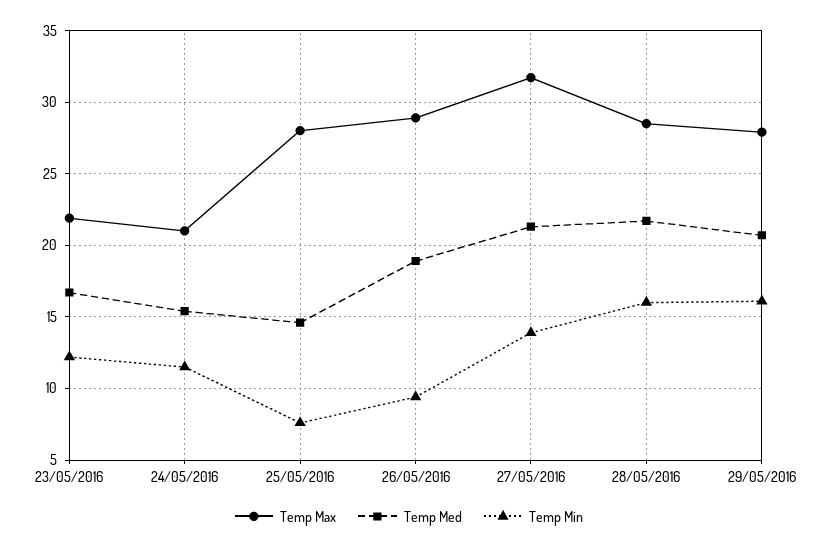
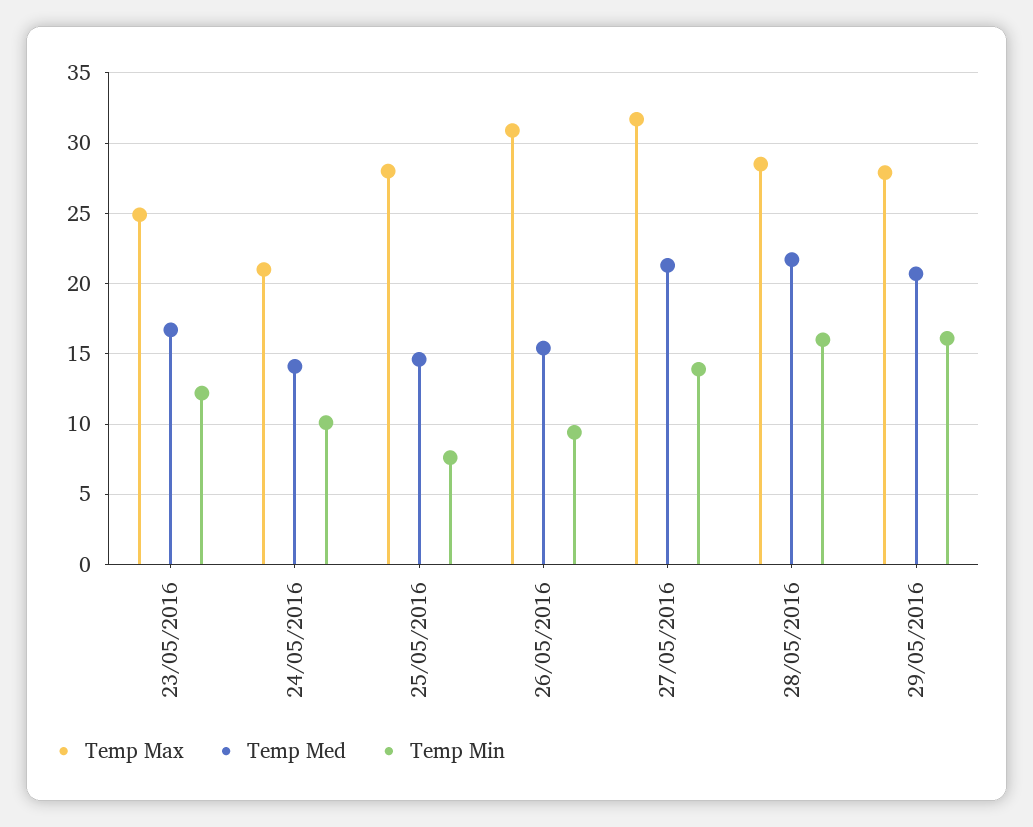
Temp Max, 23/05/2016: 22 -> 25
Temp Med, 24/05/2016: 15.5 -> 14
Temp Min, 24/05/2016: 11.5 -> 10
Temp Max, 26/05/2016: 29 -> 31
Temp Med, 26/05/2016: 19 -> 15.5

